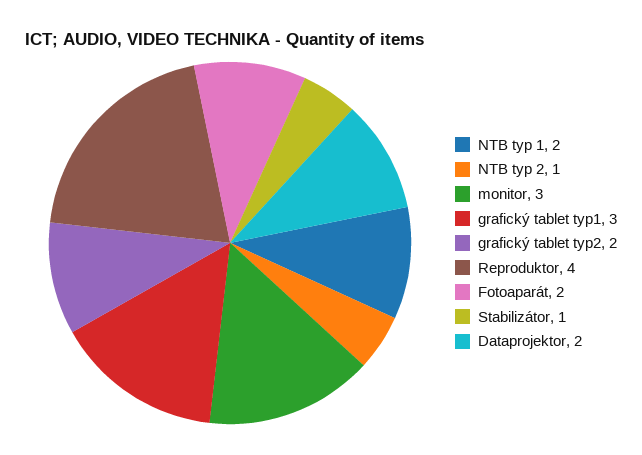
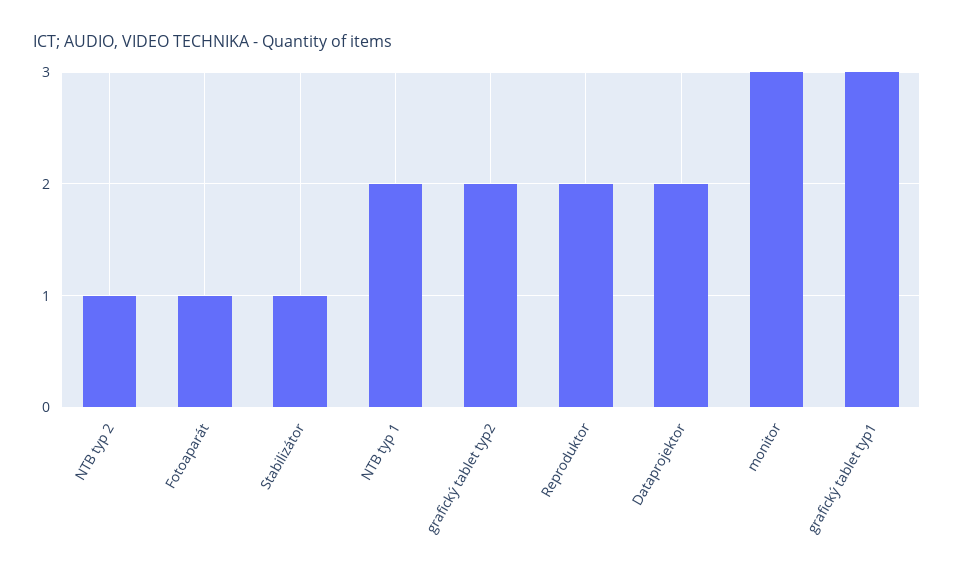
Reproduktor: 4 -> 2
Fotoaparát: 2 -> 1

